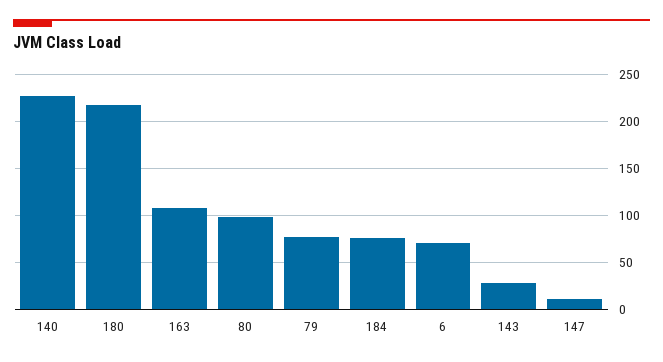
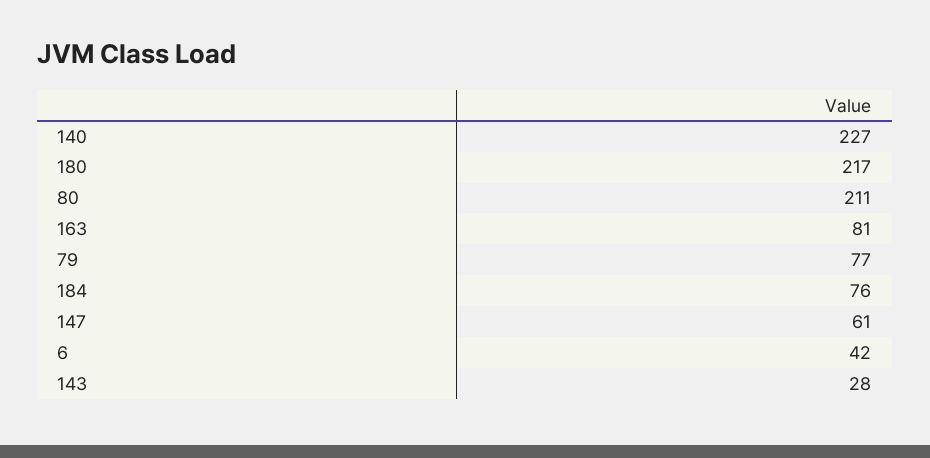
163: 110 -> 81
80: 100 -> 211
6: 70 -> 42
147: 10 -> 61

